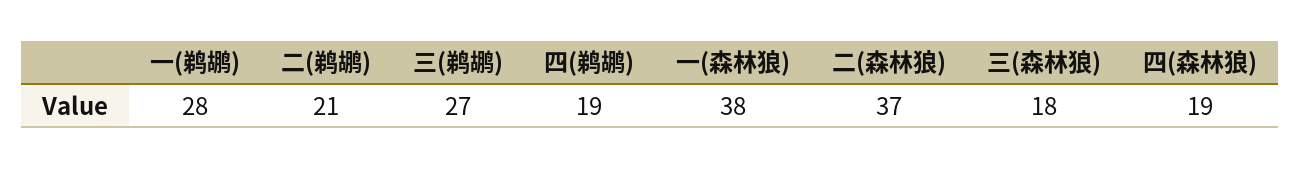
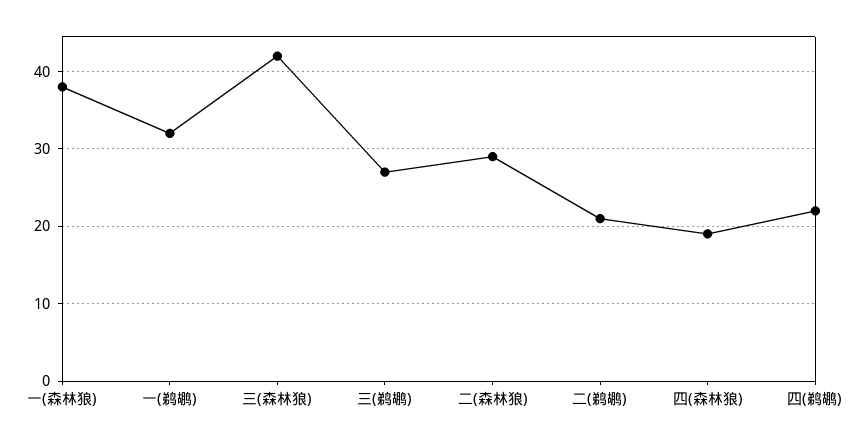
一(鹈鹕): 28 -> 32
四(鹈鹕): 19 -> 22
二(森林狼): 37 -> 29
三(森林狼): 18 -> 42

